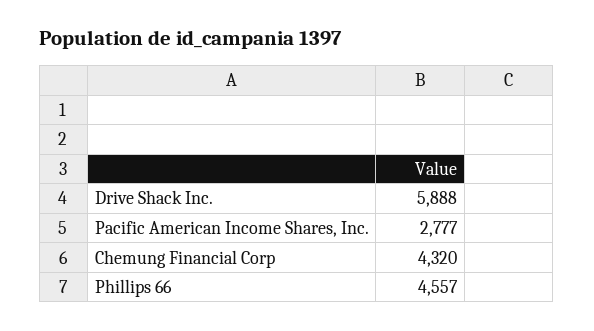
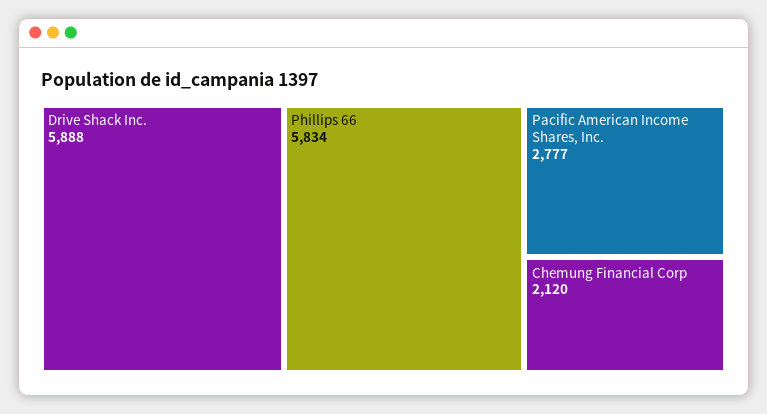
Chemung Financial Corp: 4320 -> 2120
Phillips 66: 4557 -> 5834

